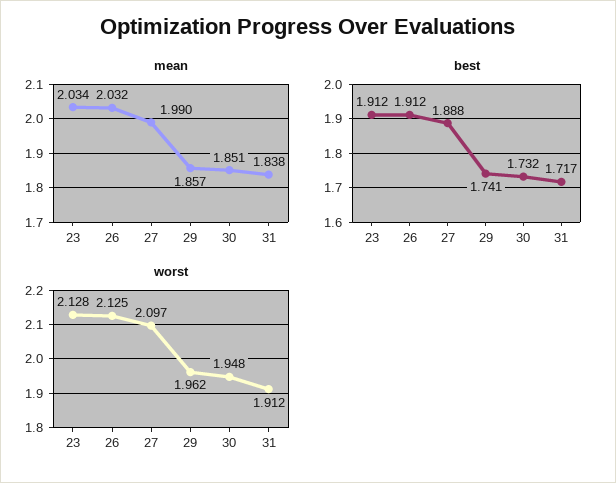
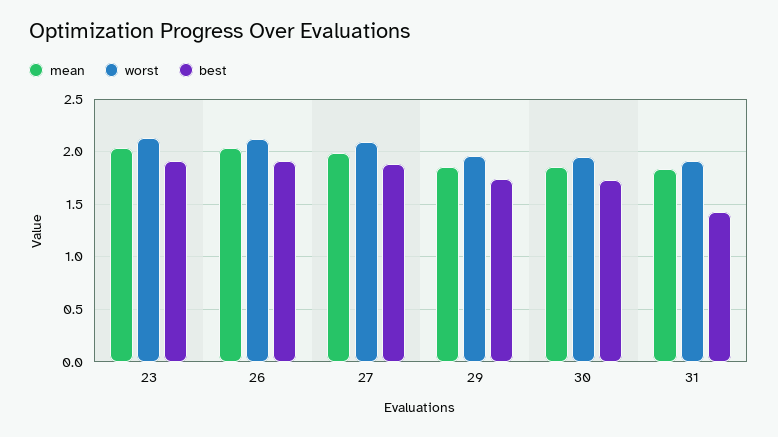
best, 31: 1.717 -> 1.4

